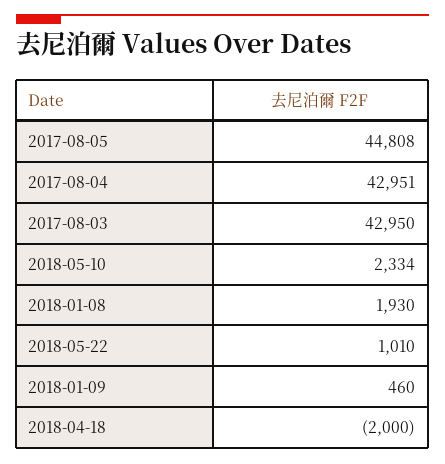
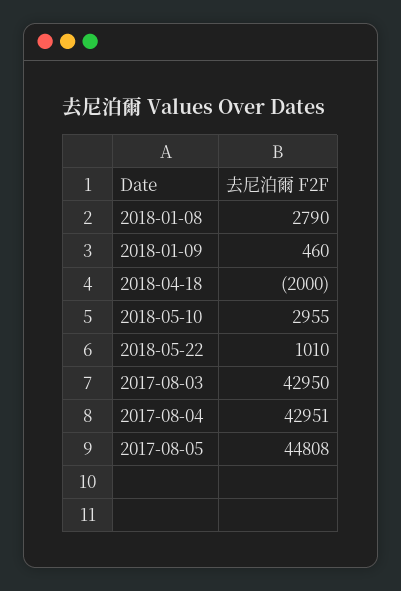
2018-05-10: 2334 -> 2955
2018-01-08: 1930 -> 2790

